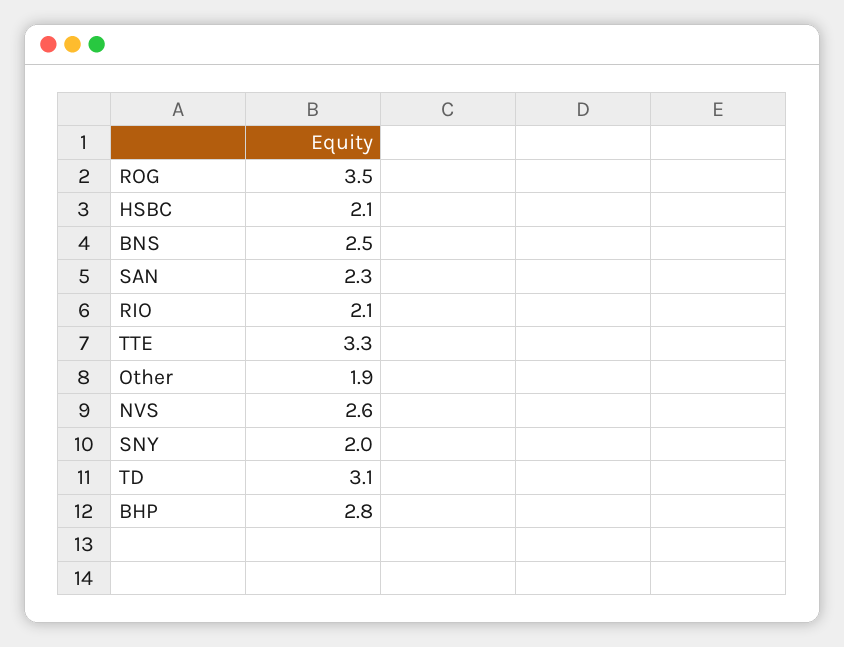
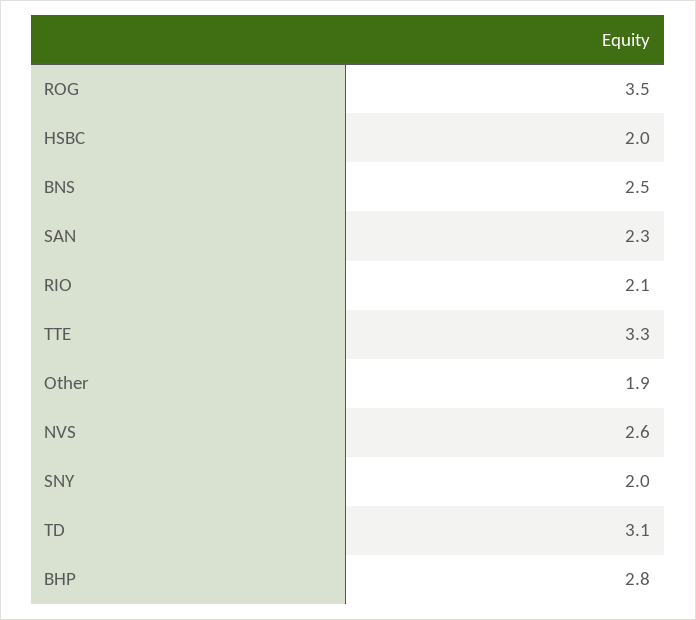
HSBC: 2.1 -> 2

